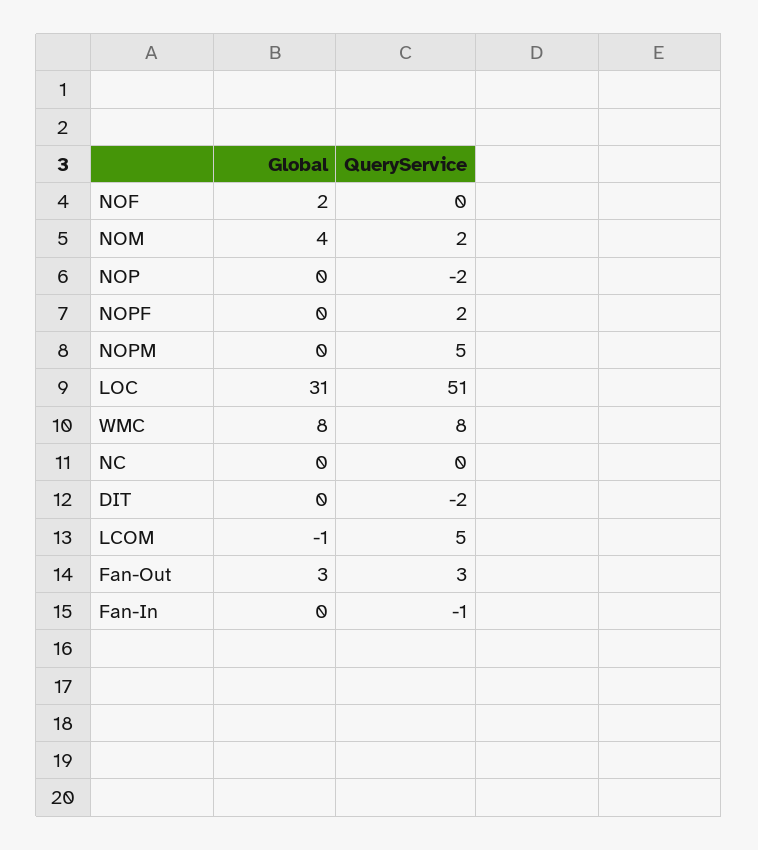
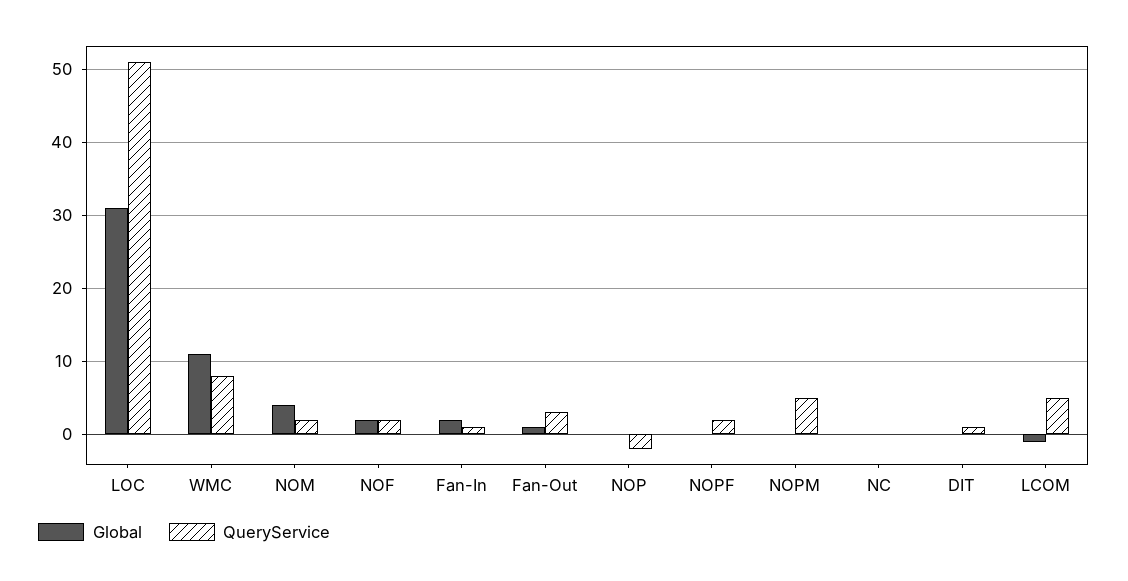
QueryService, NOF: 0 -> 2
Global, WMC: 8 -> 11
QueryService, DIT: -2 -> 1
Global, Fan-Out: 3 -> 1
Global, Fan-In: 0 -> 2
QueryService, Fan-In: -1 -> 1

